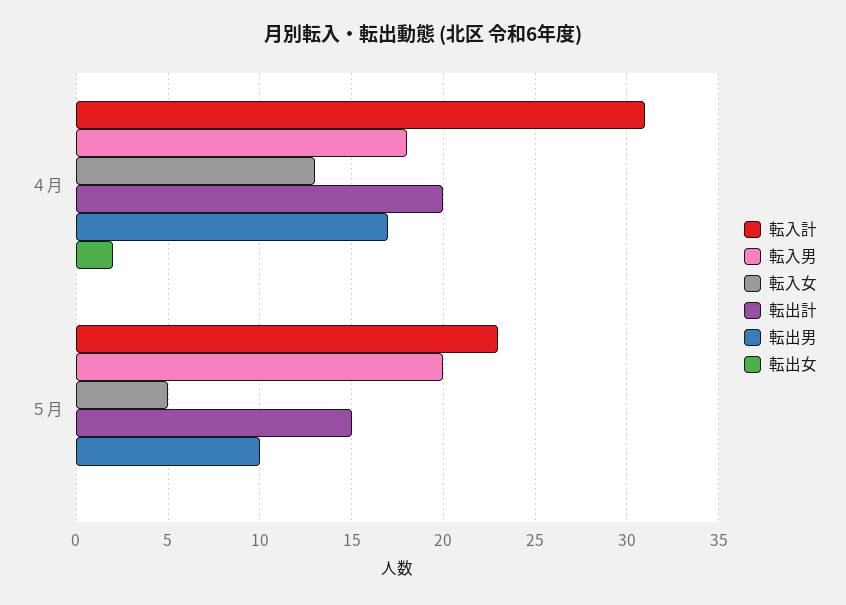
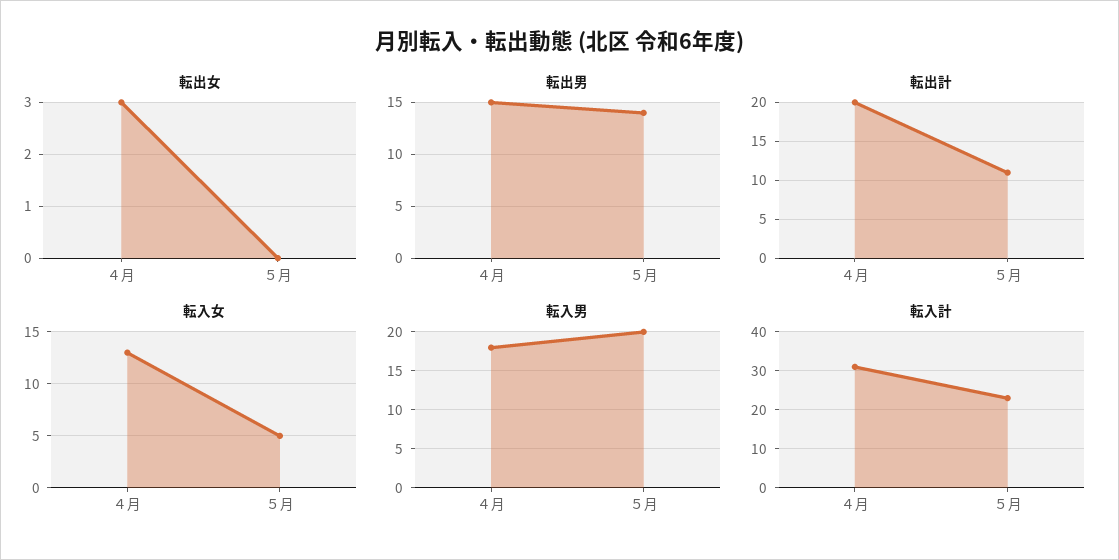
転出男, ４月: 17 -> 15
転出女, ４月: 2 -> 3
転出計, ５月: 15 -> 11
転出男, ５月: 10 -> 14

